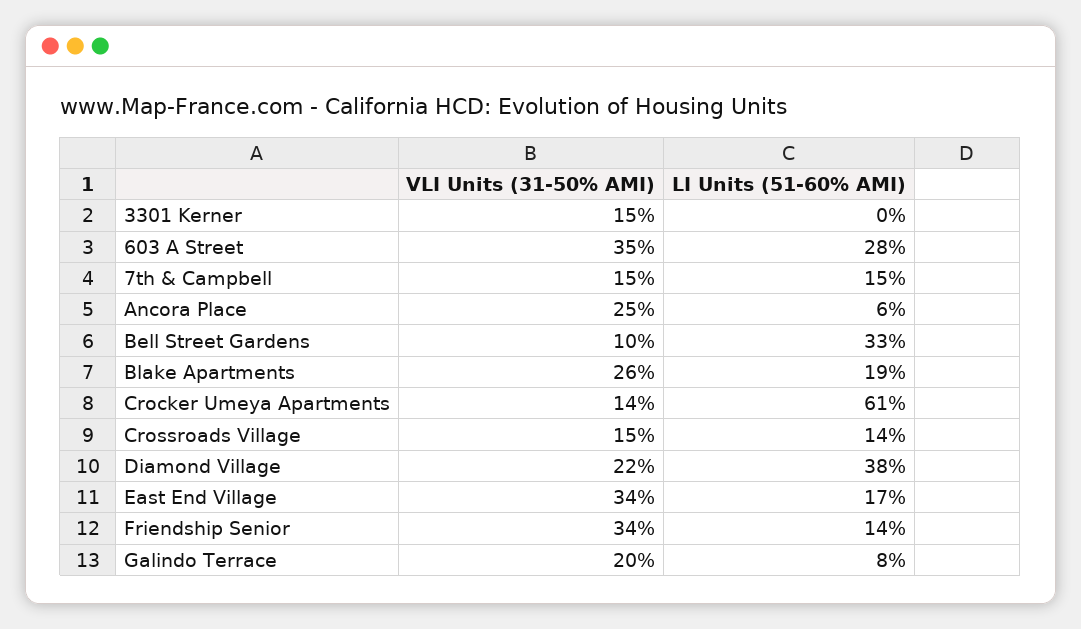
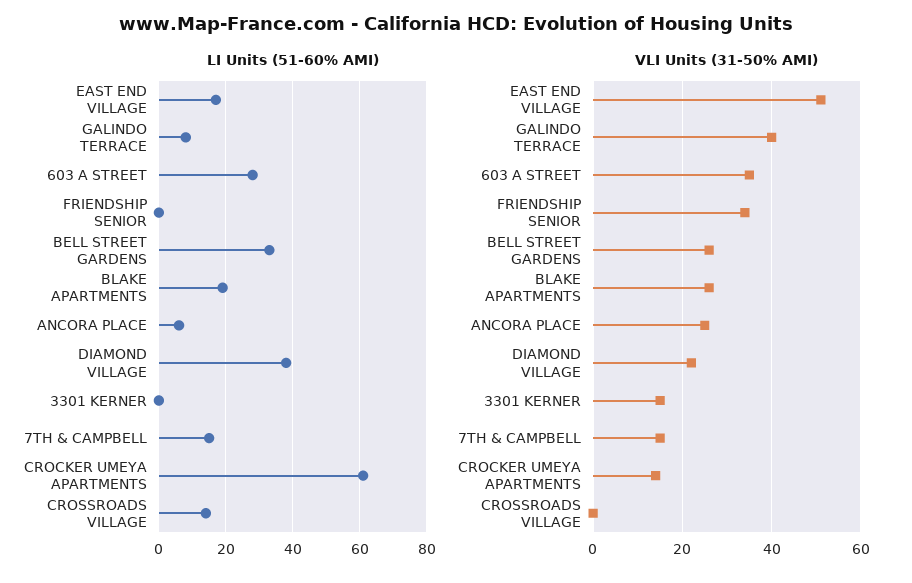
VLI Units (31-50% AMI), Bell Street Gardens: 10 -> 25
VLI Units (31-50% AMI), Crossroads Village: 15 -> 0
VLI Units (31-50% AMI), East End Village: 34 -> 50
LI Units (51-60% AMI), Friendship Senior: 14 -> 0
VLI Units (31-50% AMI), Galindo Terrace: 20 -> 40

